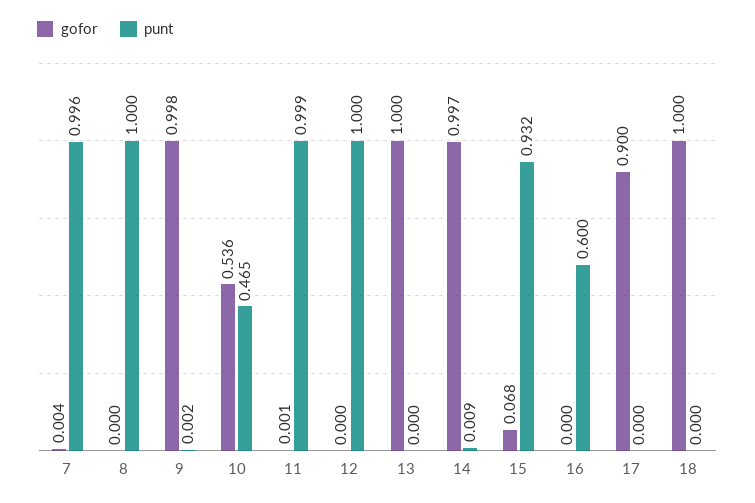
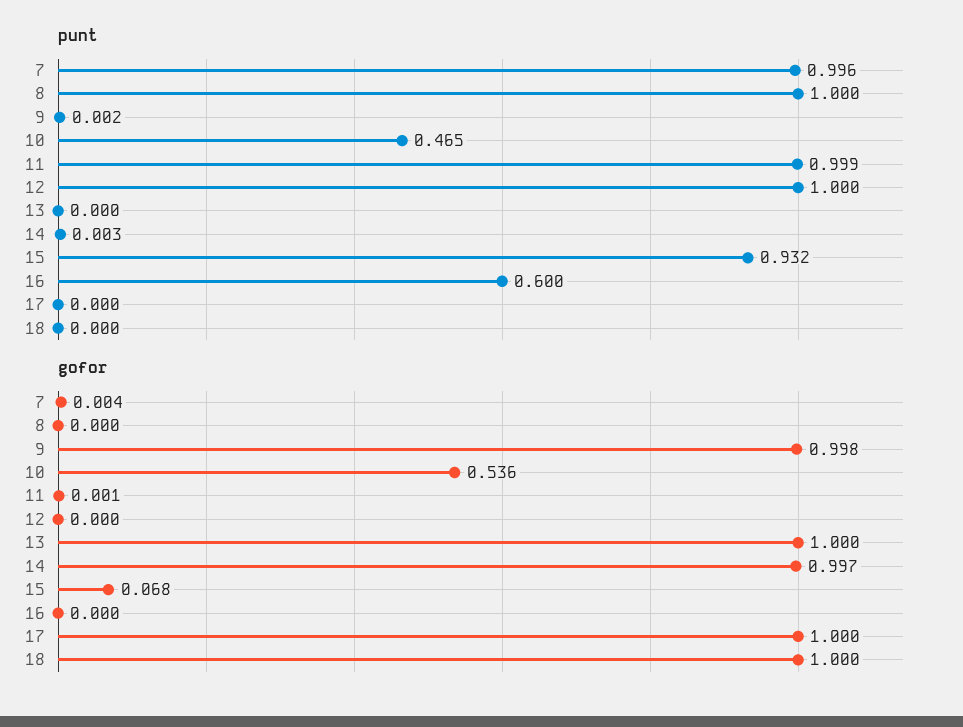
punt, 14: 0.009 -> 0.003
gofor, 17: 0.9 -> 1

